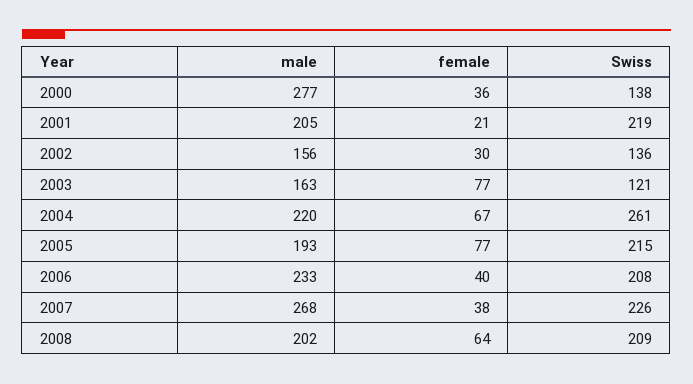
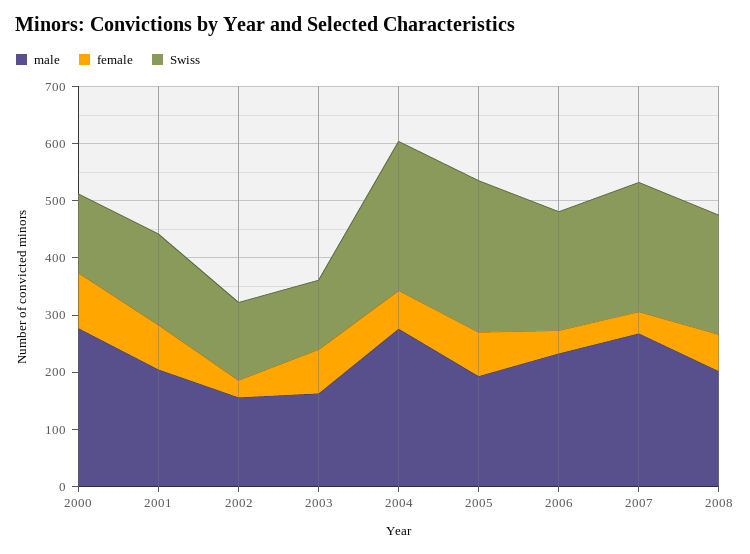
female, 2000: 36 -> 100
female, 2001: 21 -> 80
Swiss, 2001: 219 -> 160
male, 2004: 220 -> 280
Swiss, 2005: 215 -> 260

